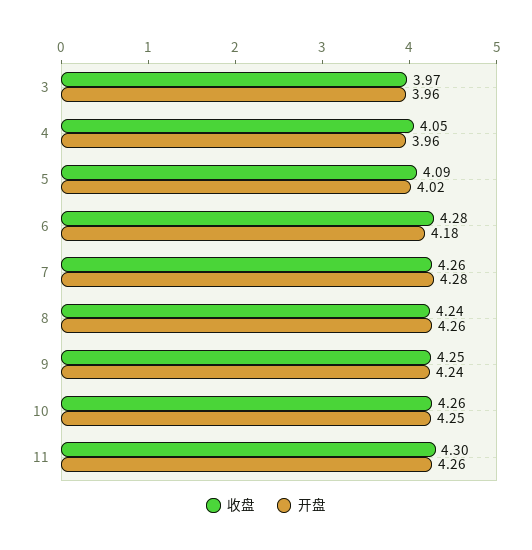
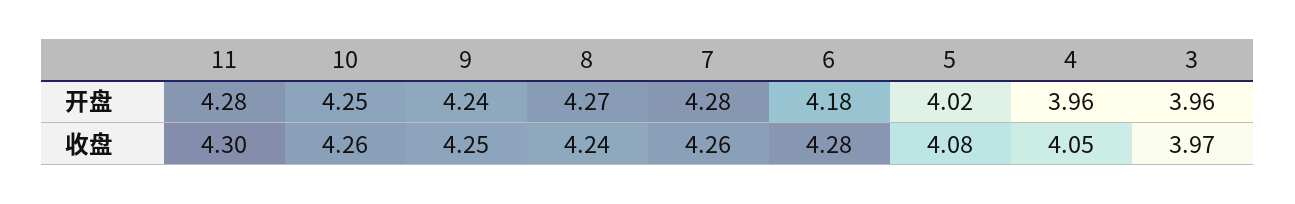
收盘, 5: 4.09 -> 4.08
开盘, 8: 4.26 -> 4.27
开盘, 11: 4.26 -> 4.28

